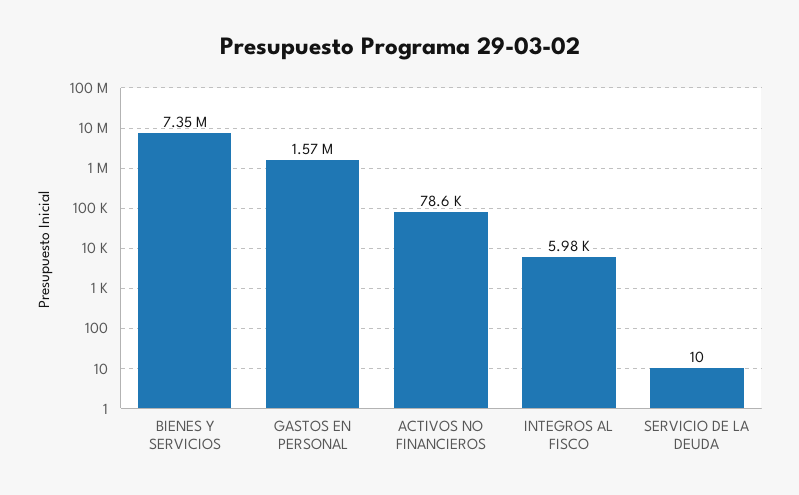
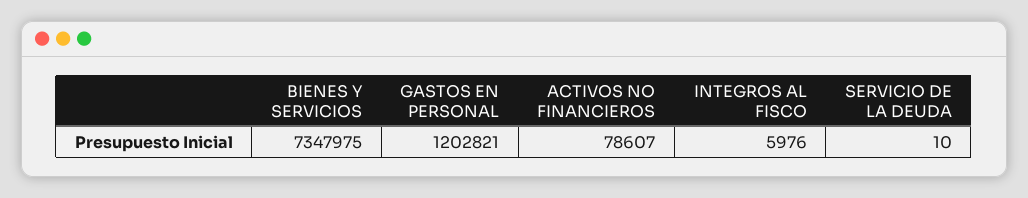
GASTOS EN PERSONAL: 1570000 -> 1202821

